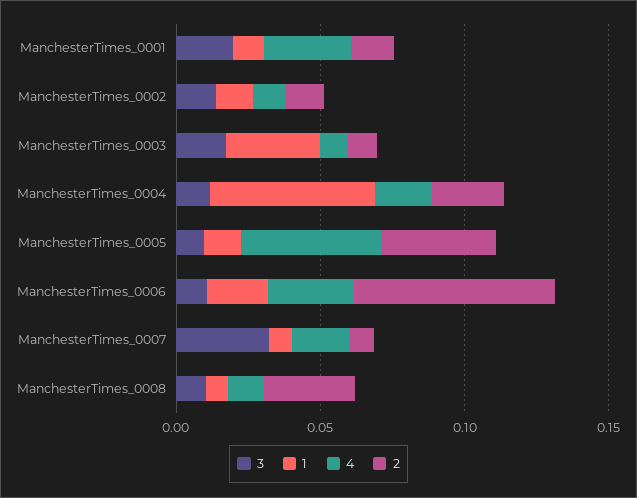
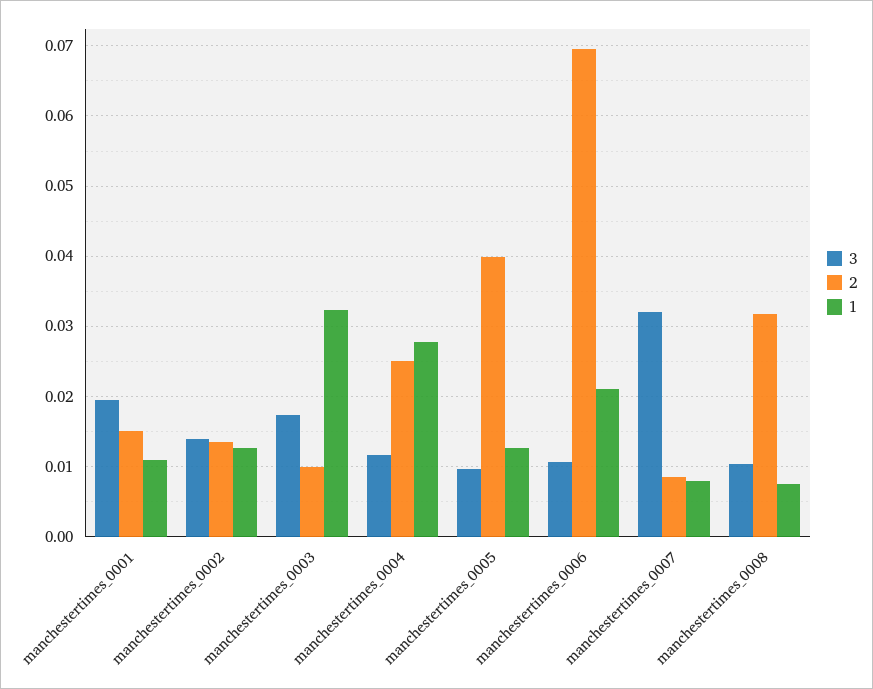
4, ManchesterTimes_0001: 0.03 -> none
4, ManchesterTimes_0002: 0.01 -> none
4, ManchesterTimes_0003: 0.01 -> none
1, ManchesterTimes_0004: 0.06 -> 0.028
4, ManchesterTimes_0004: 0.02 -> none
4, ManchesterTimes_0005: 0.05 -> none
4, ManchesterTimes_0006: 0.03 -> none
4, ManchesterTimes_0007: 0.02 -> none
4, ManchesterTimes_0008: 0.01 -> none

